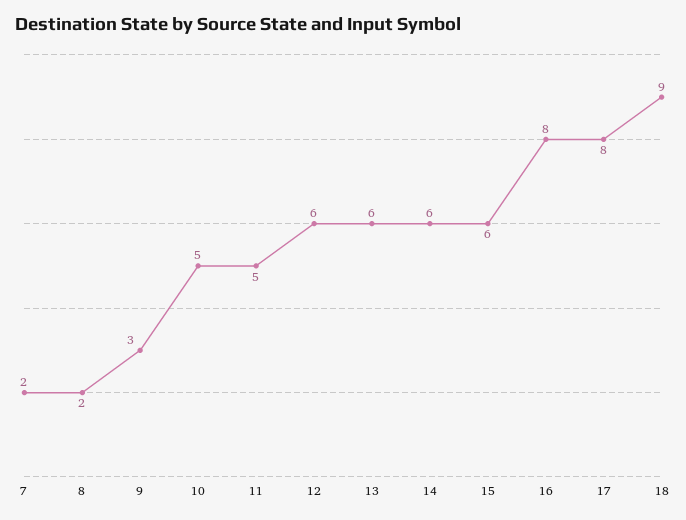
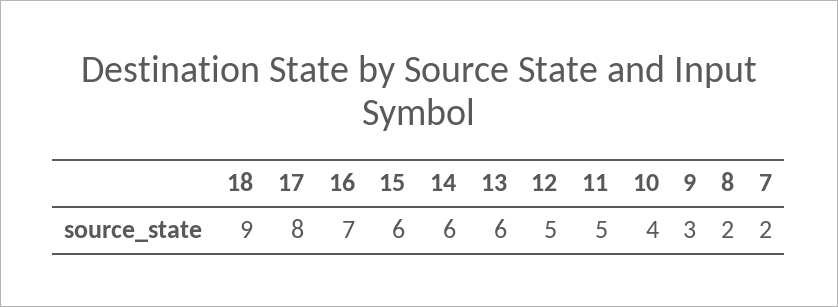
10: 5 -> 4
12: 6 -> 5
16: 8 -> 7

